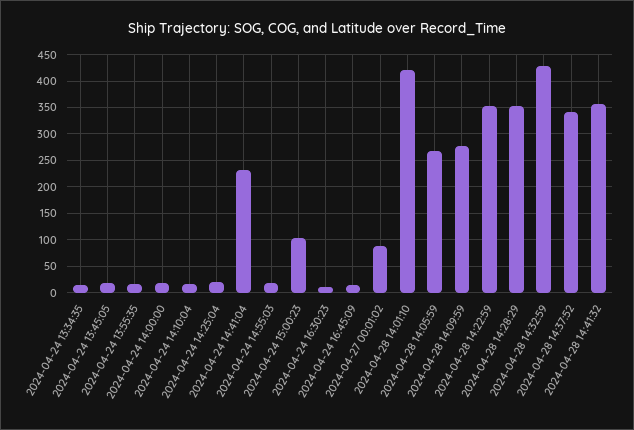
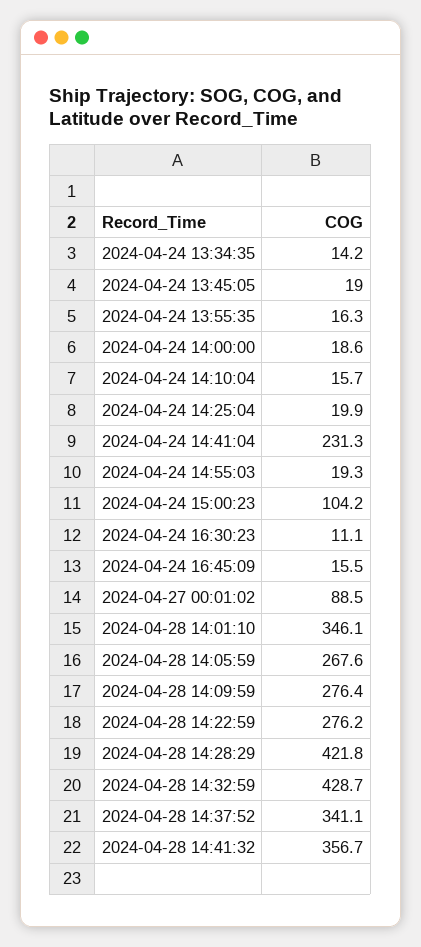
2024-04-28 14:01:10: 425 -> 346.1
2024-04-28 14:22:59: 350 -> 276.2
2024-04-28 14:28:29: 350 -> 421.8

